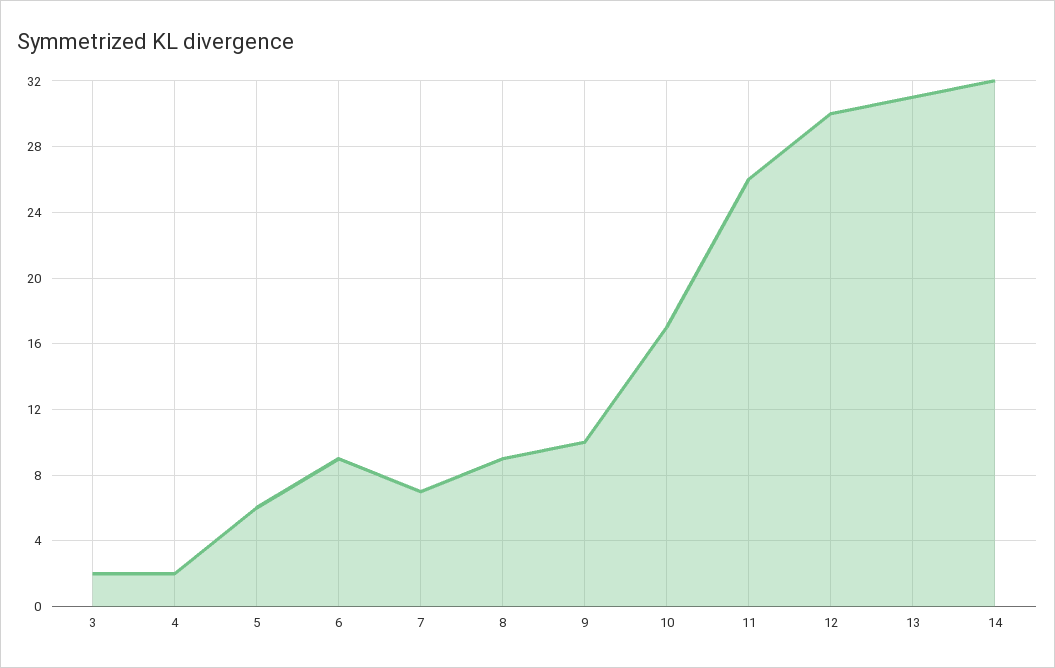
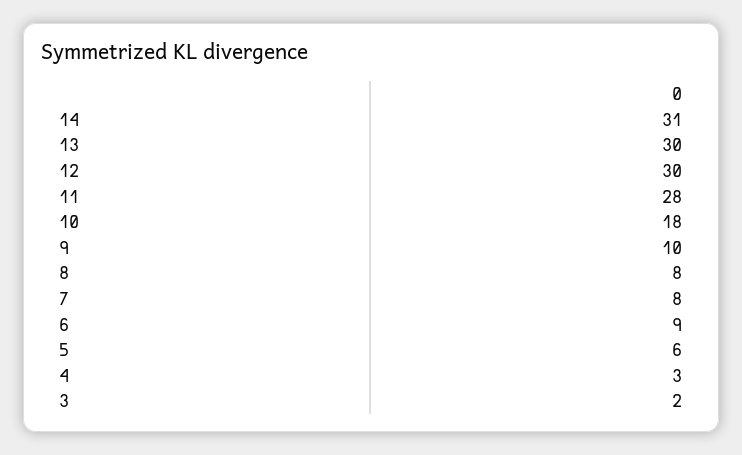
4: 2 -> 3
7: 7 -> 8
8: 9 -> 8
10: 17 -> 18
11: 26 -> 28
13: 31 -> 30
14: 32 -> 31

